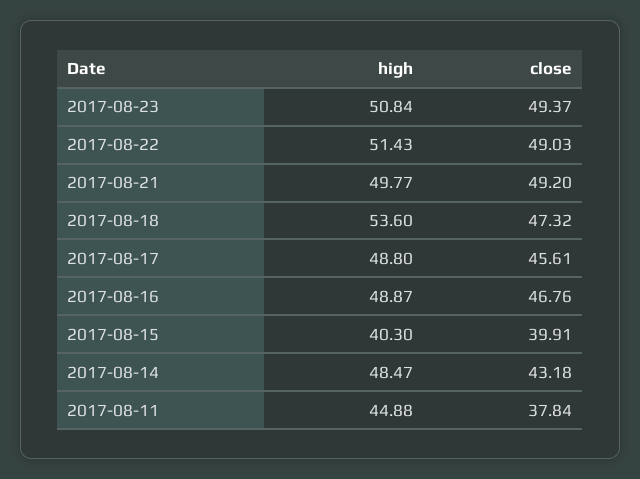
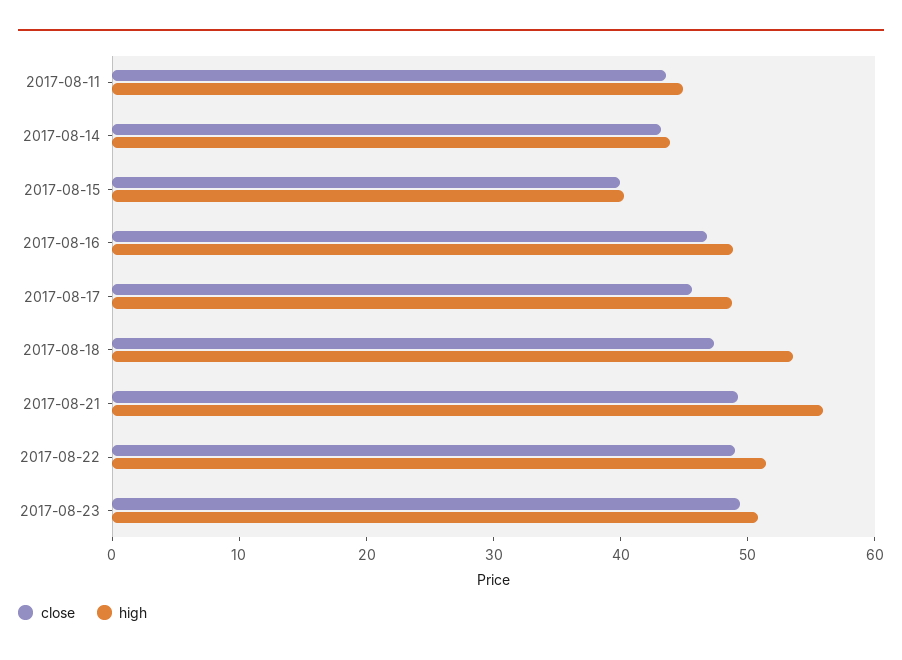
high, 2017-08-21: 49.77 -> 56
high, 2017-08-14: 48.47 -> 44
close, 2017-08-11: 37.84 -> 44

